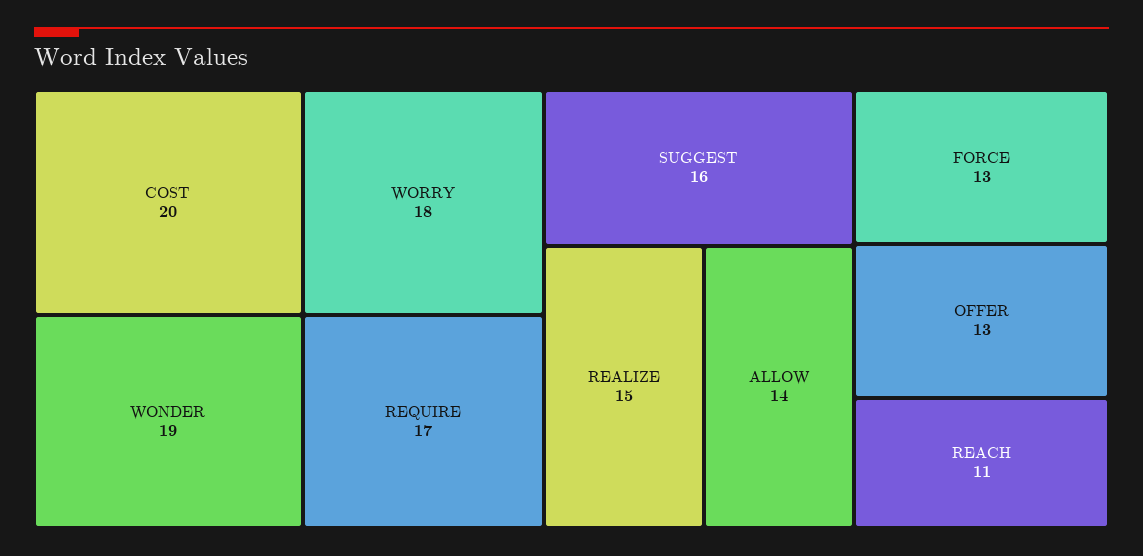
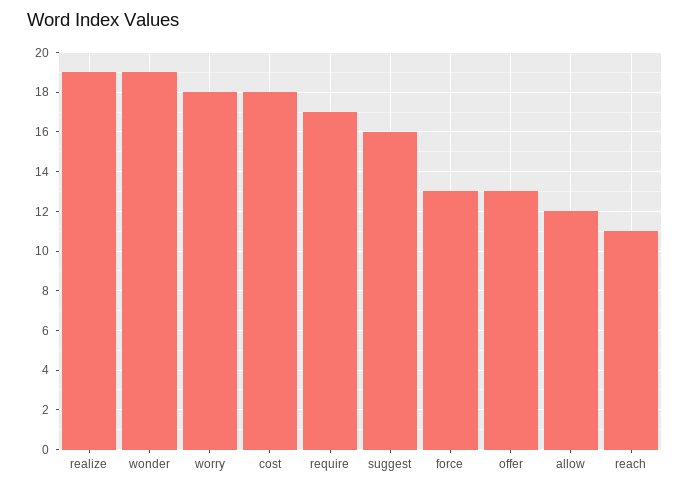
COST: 20 -> 18
REALIZE: 15 -> 19
ALLOW: 14 -> 12

